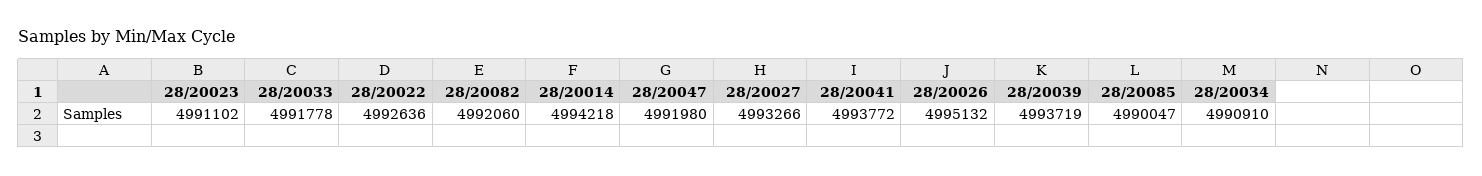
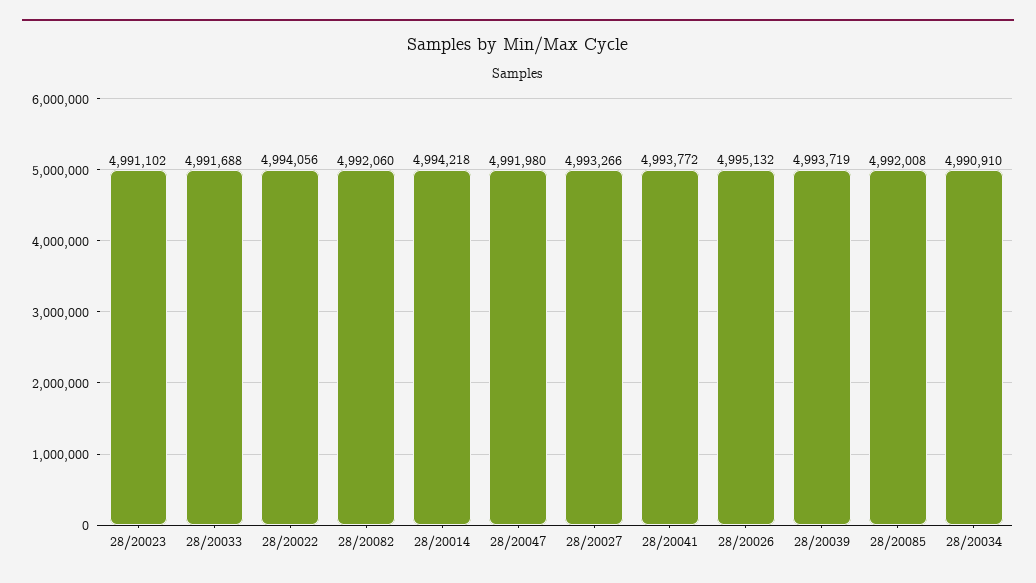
28/20033: 4991778 -> 4991688
28/20022: 4992636 -> 4994056
28/20085: 4990047 -> 4992008

